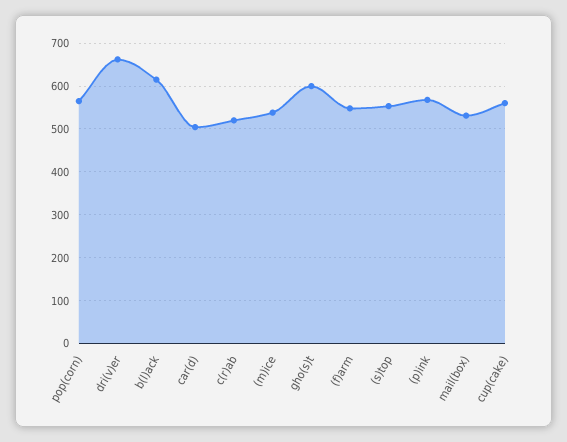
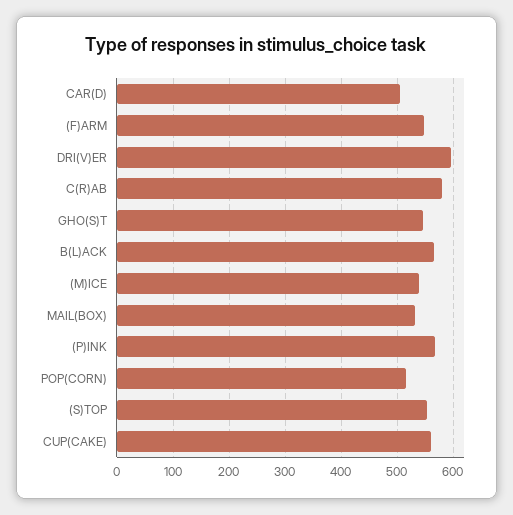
pop(corn): 560 -> 520
dri(v)er: 660 -> 600
b(l)ack: 620 -> 560
c(r)ab: 520 -> 580
gho(s)t: 600 -> 540

